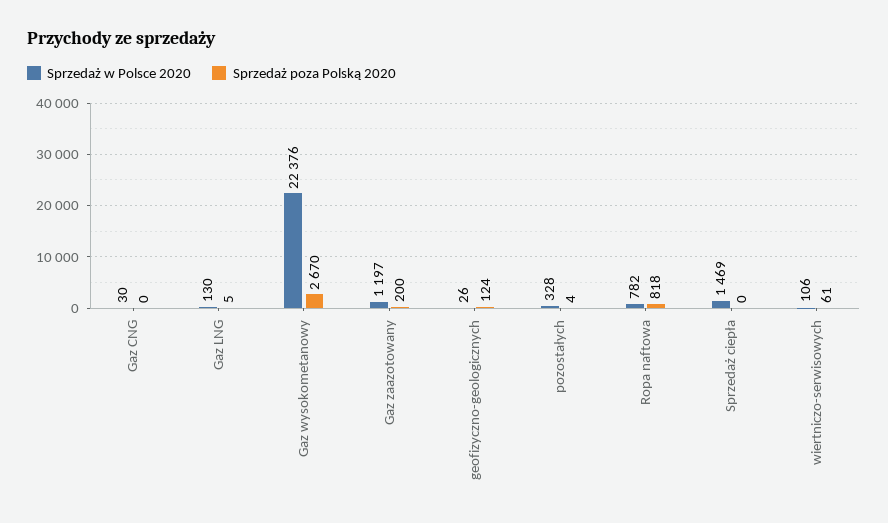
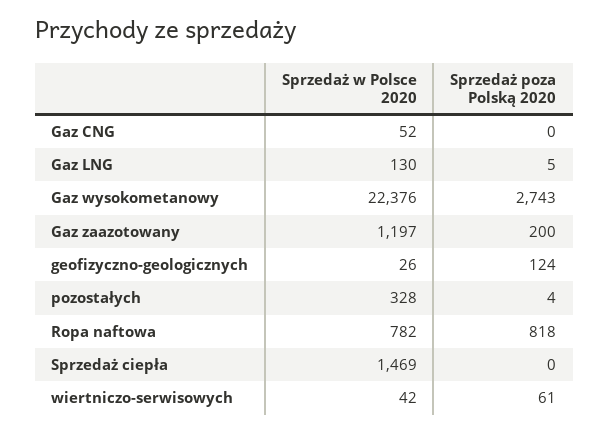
Sprzedaż w Polsce 2020, Gaz CNG: 30 -> 52
Sprzedaż poza Polską 2020, Gaz wysokometanowy: 2670 -> 2743
Sprzedaż w Polsce 2020, wiertniczo-serwisowych: 106 -> 42

